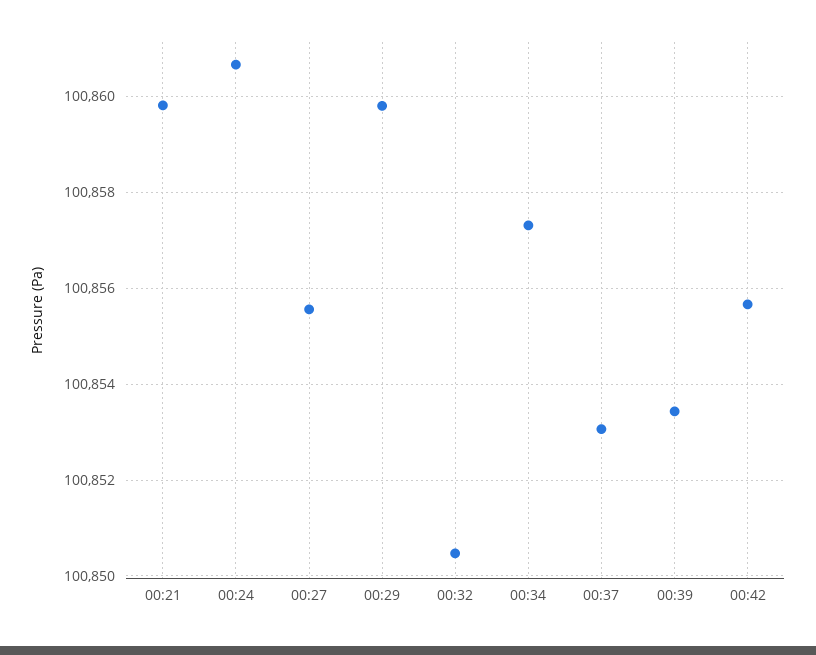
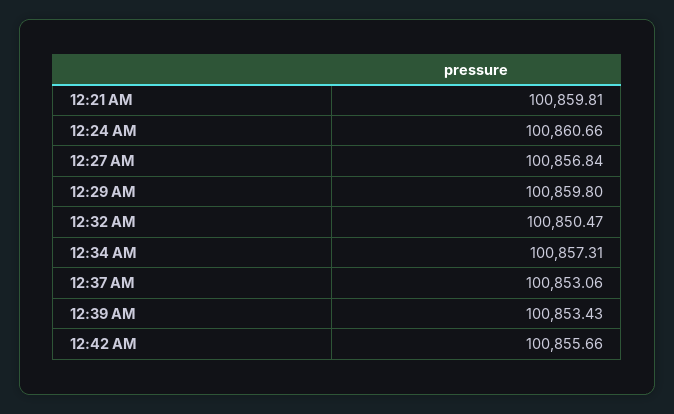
00:27: 100855.6 -> 100856.84

